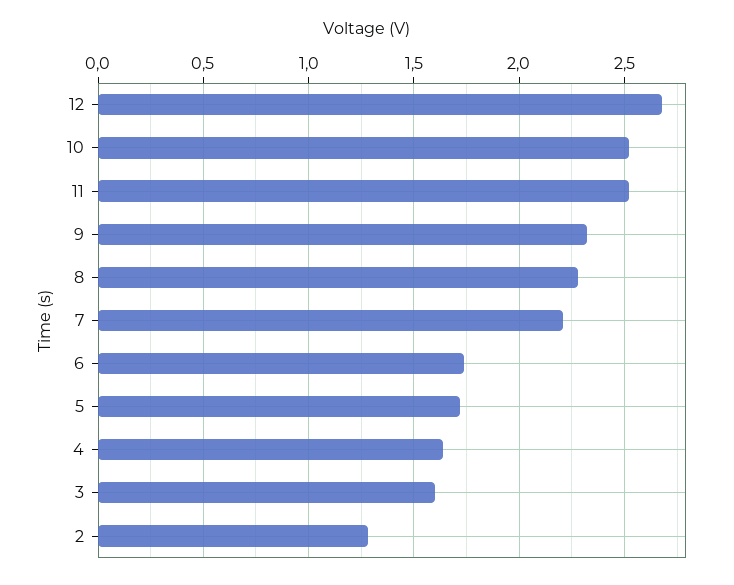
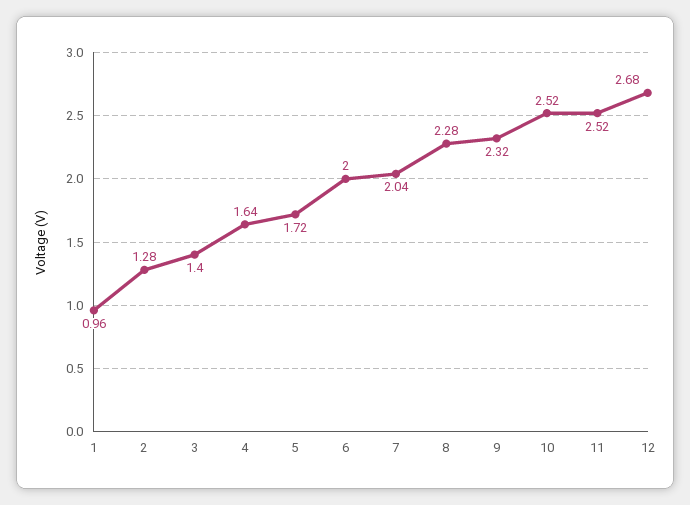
7: 2.2 -> 2.04
6: 1.75 -> 2
3: 1.6 -> 1.4
1: none -> 0.96

